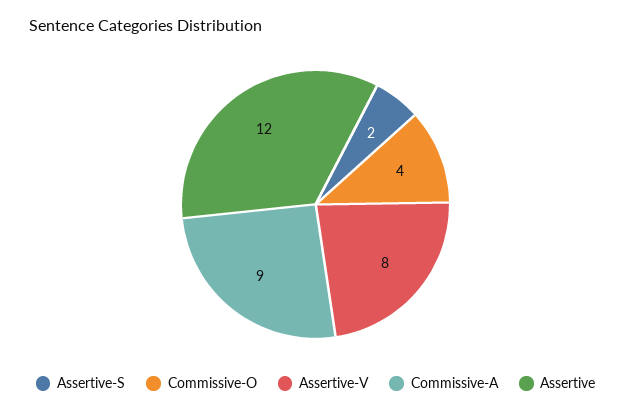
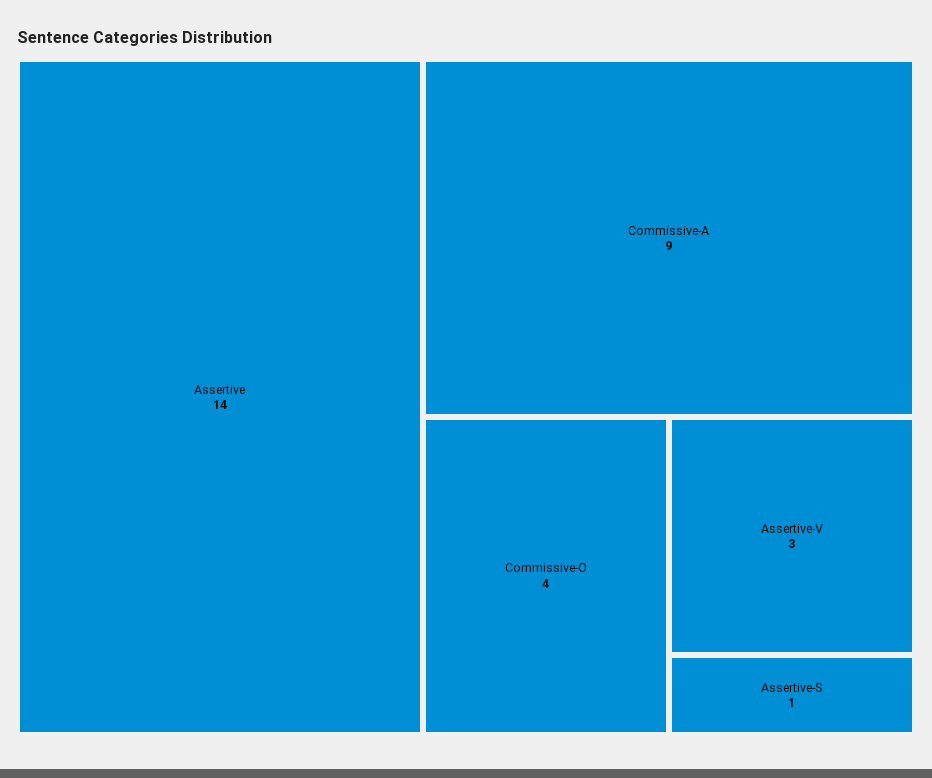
Assertive-S: 2 -> 1
Assertive-V: 8 -> 3
Assertive: 12 -> 14

